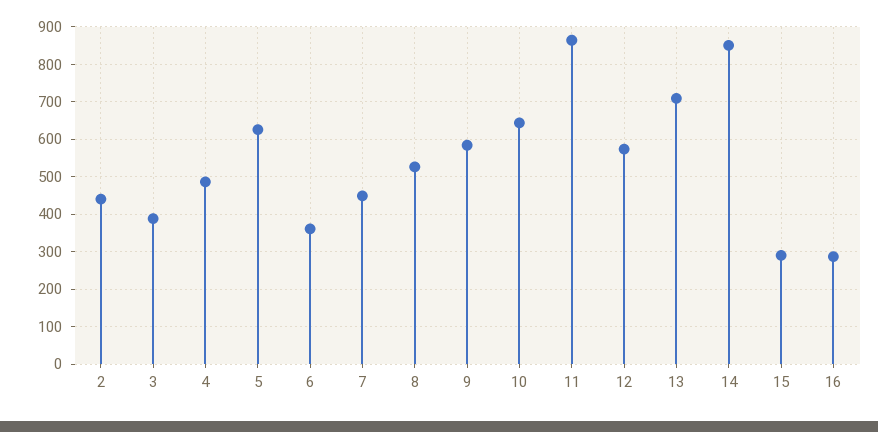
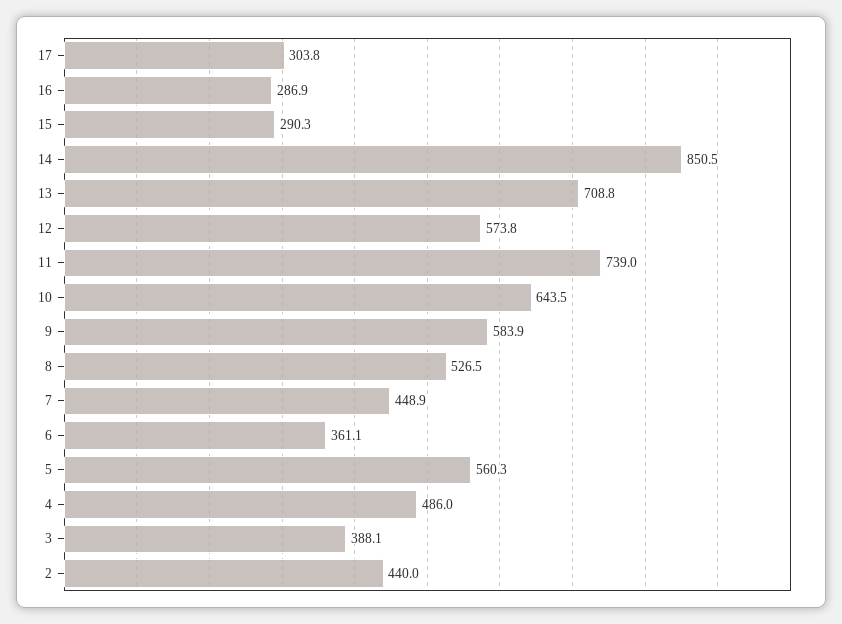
5: 620 -> 560.3
11: 860 -> 739
17: none -> 303.8

